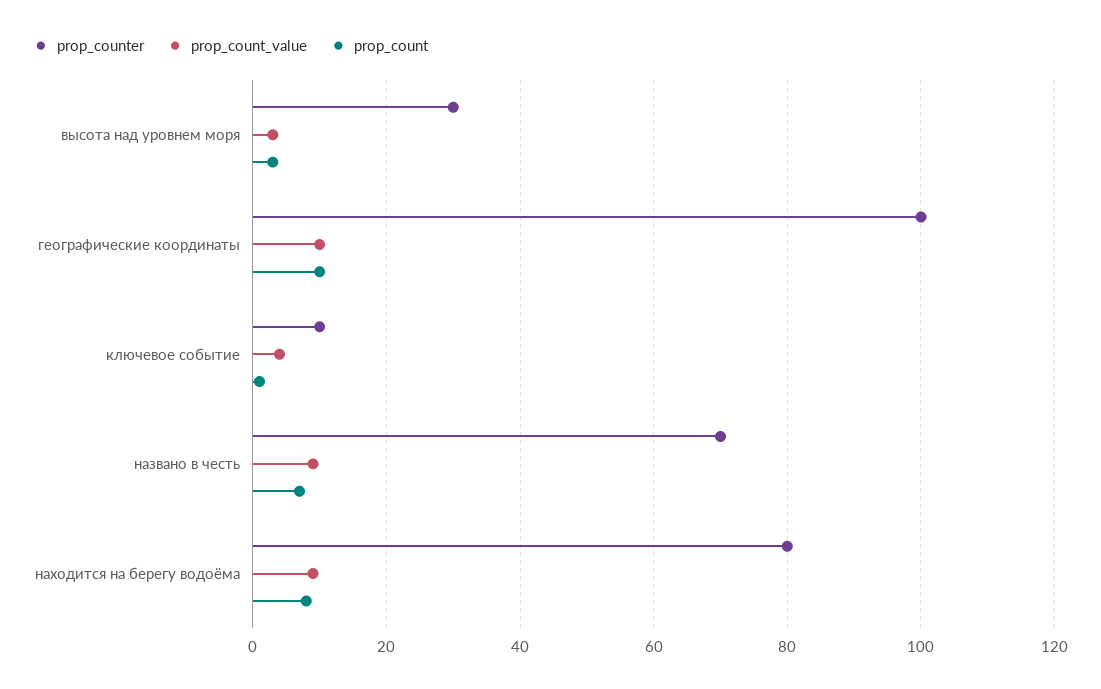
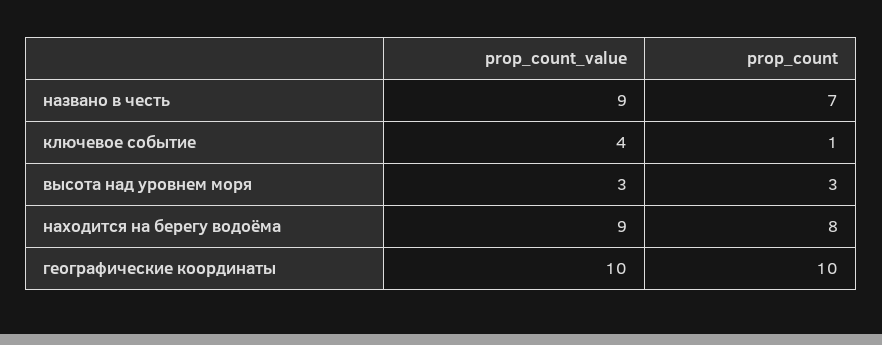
prop_counter, высота над уровнем моря: 30 -> none
prop_counter, географические координаты: 100 -> none
prop_counter, ключевое событие: 10 -> none
prop_counter, названо в честь: 70 -> none
prop_counter, находится на берегу водоёма: 80 -> none

